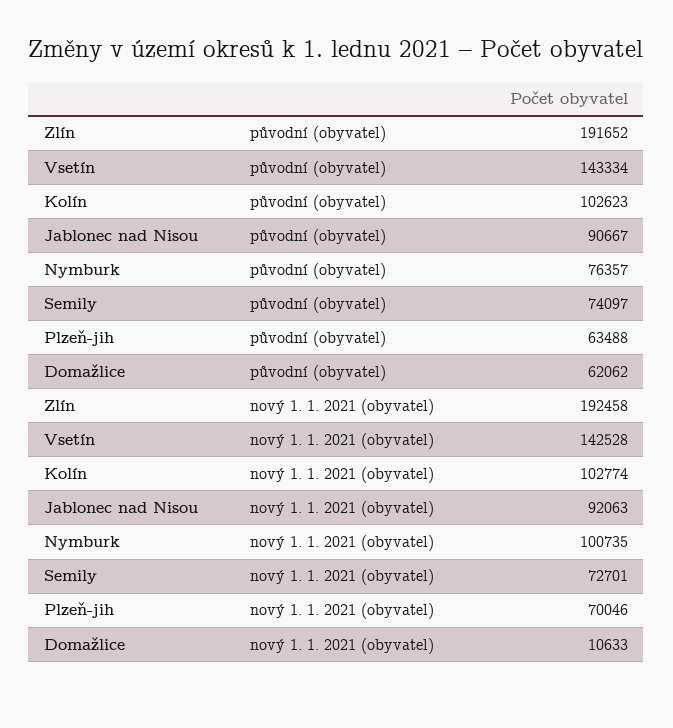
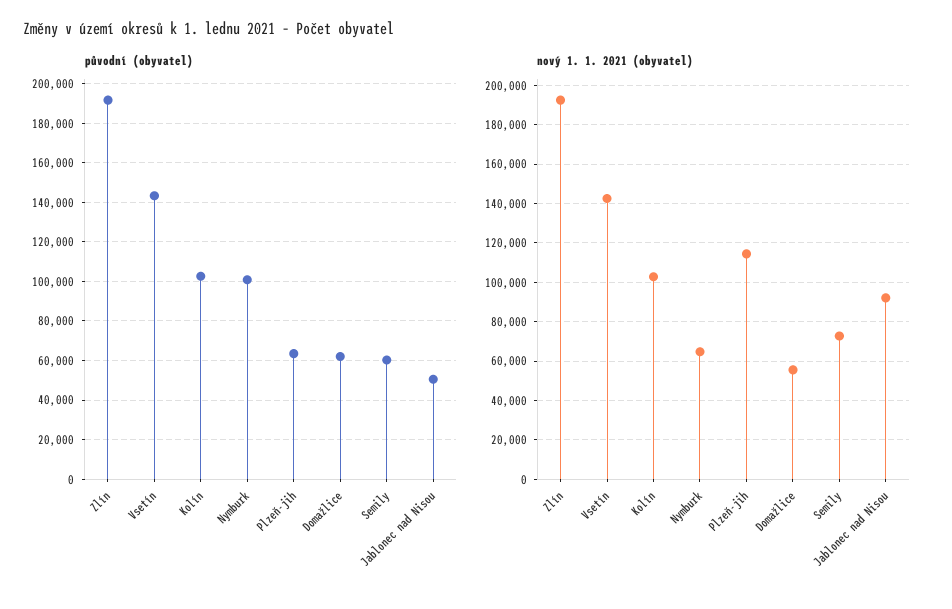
původní (obyvatel), Jablonec nad Nisou: 90667 -> 50000
původní (obyvatel), Nymburk: 76357 -> 100000
původní (obyvatel), Semily: 74097 -> 60000
nový 1. 1. 2021 (obyvatel), Nymburk: 100735 -> 65000
nový 1. 1. 2021 (obyvatel), Plzeň-jih: 70046 -> 115000
nový 1. 1. 2021 (obyvatel), Domažlice: 10633 -> 55000

